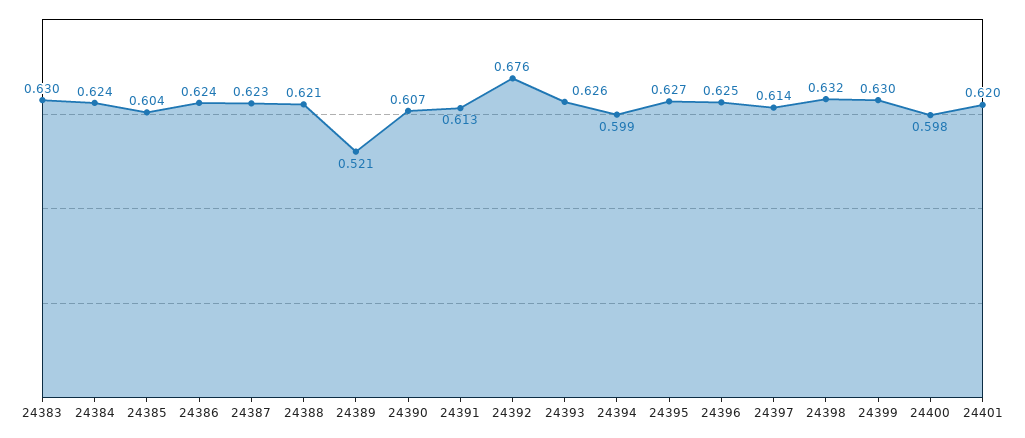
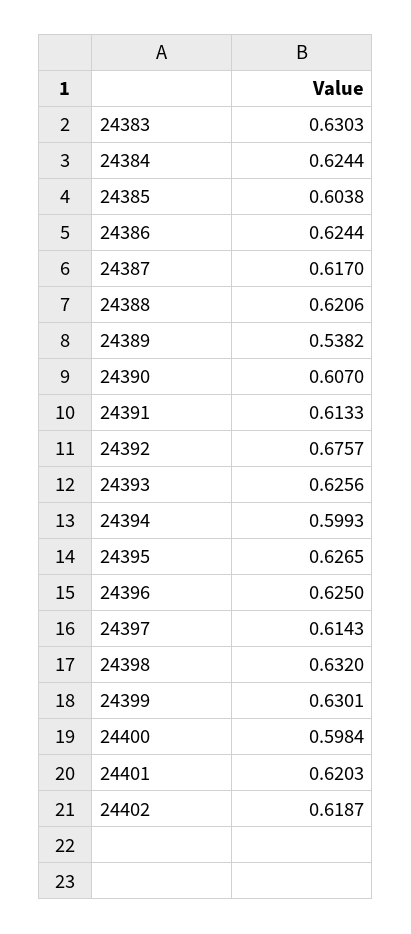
24387: 0.623 -> 0.617
24389: 0.521 -> 0.5382
24402: none -> 0.6187

